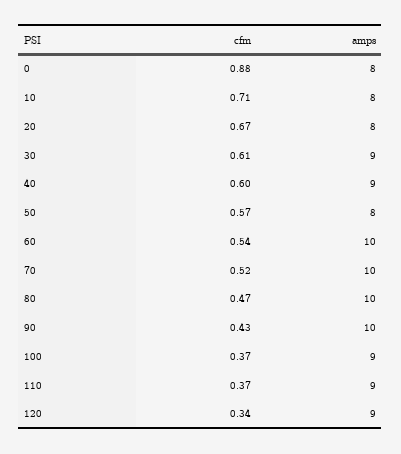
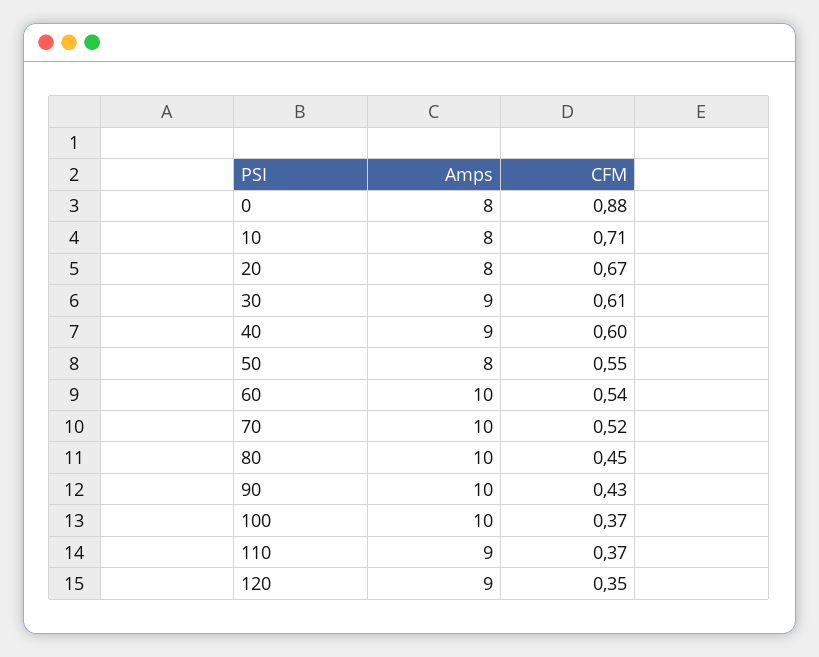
cfm, 50: 0.57 -> 0.55
cfm, 80: 0.47 -> 0.45
amps, 100: 9 -> 10
cfm, 120: 0.34 -> 0.35

